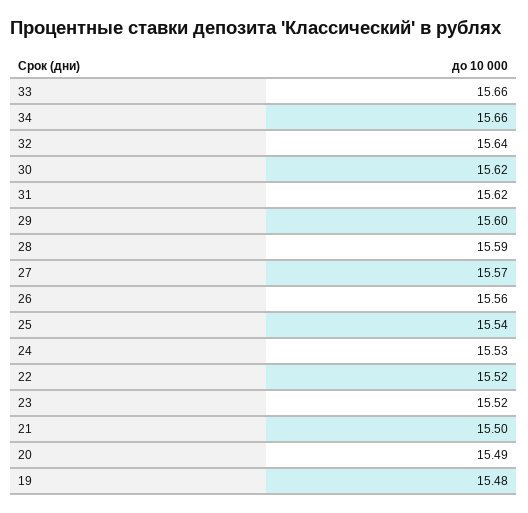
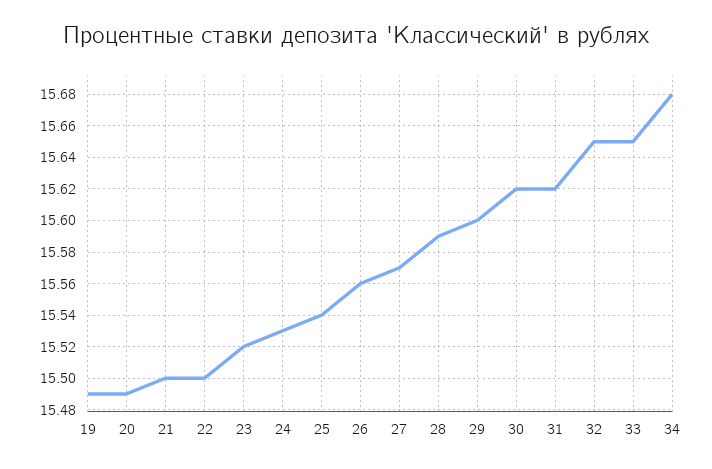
33: 15.66 -> 15.65
34: 15.66 -> 15.68
32: 15.64 -> 15.65
22: 15.52 -> 15.5
19: 15.48 -> 15.49

